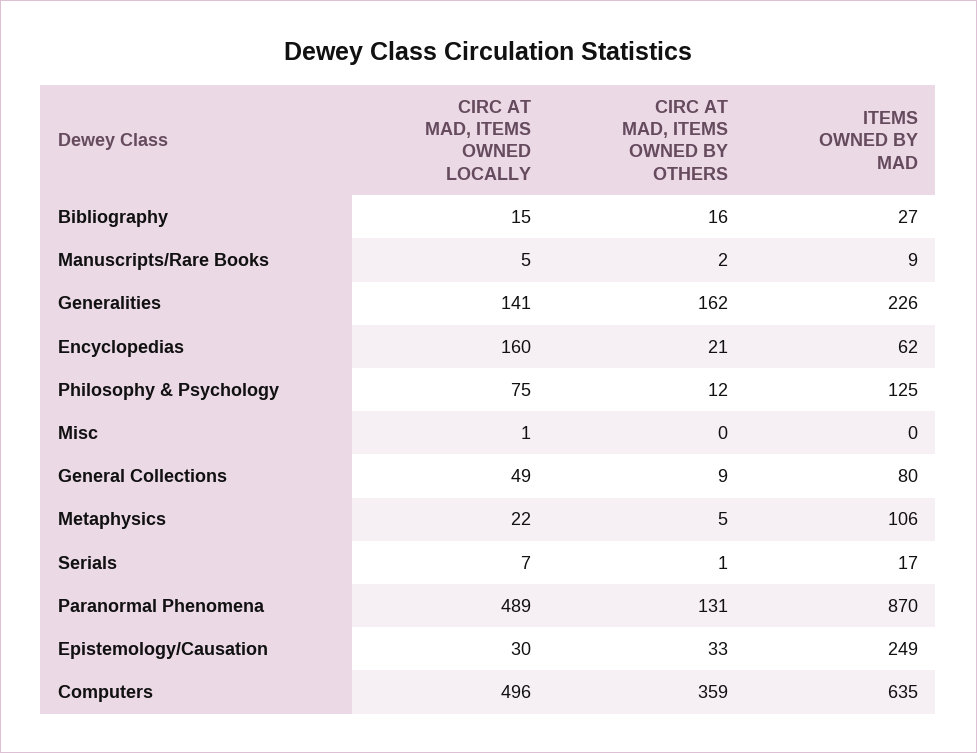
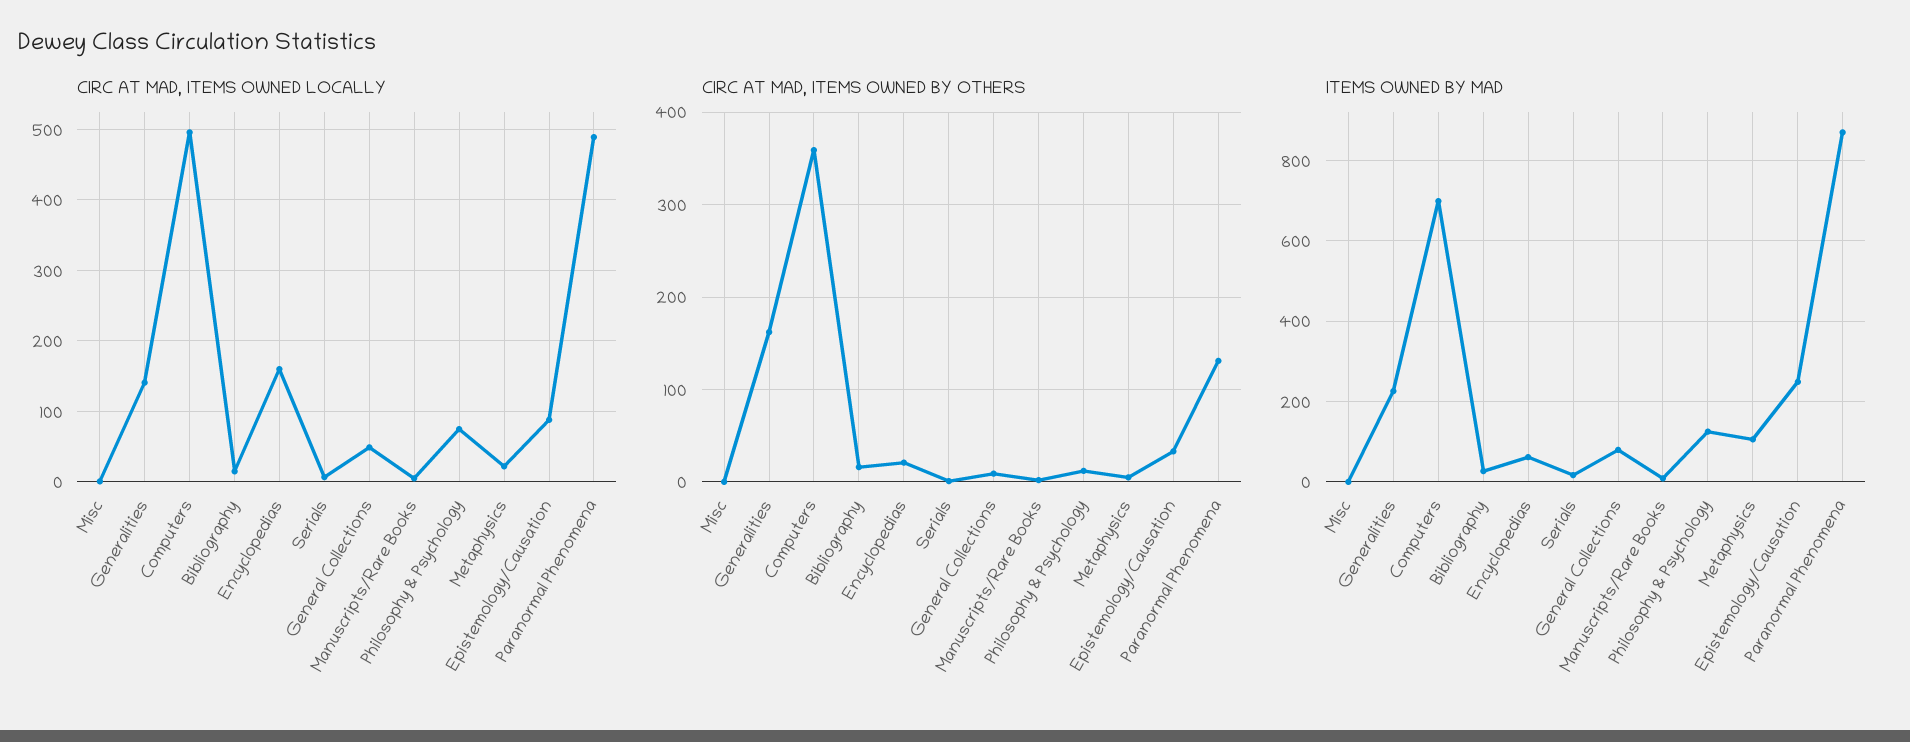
CIRC AT MAD, ITEMS OWNED LOCALLY, Epistemology/Causation: 30 -> 90
ITEMS OWNED BY MAD, Computers: 635 -> 700

